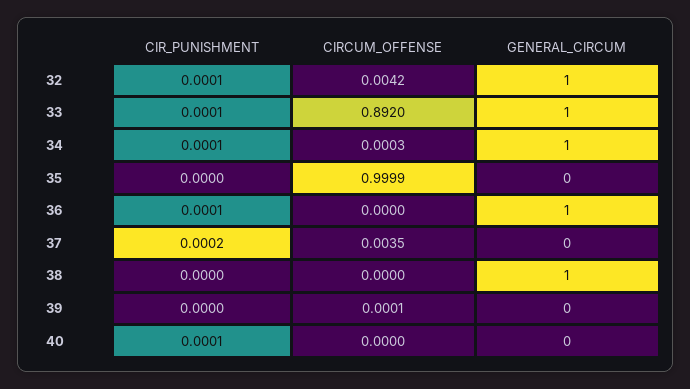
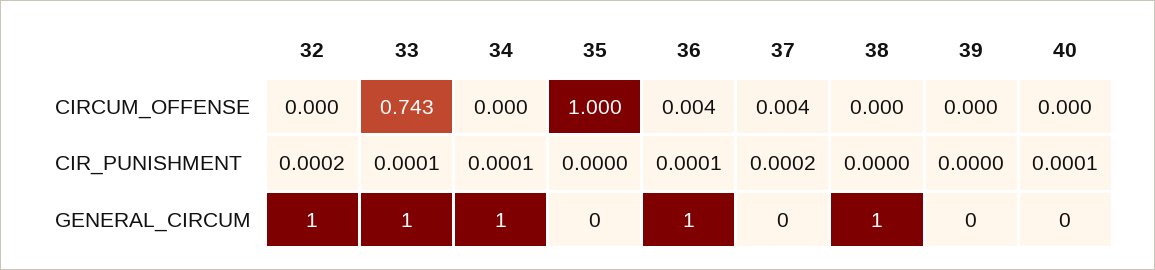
CIR_PUNISHMENT, 32: 0.0001 -> 0.0002
CIRCUM_OFFENSE, 32: 0.0042 -> 0
CIRCUM_OFFENSE, 33: 0.892 -> 0.743
CIRCUM_OFFENSE, 36: 0 -> 0.004

